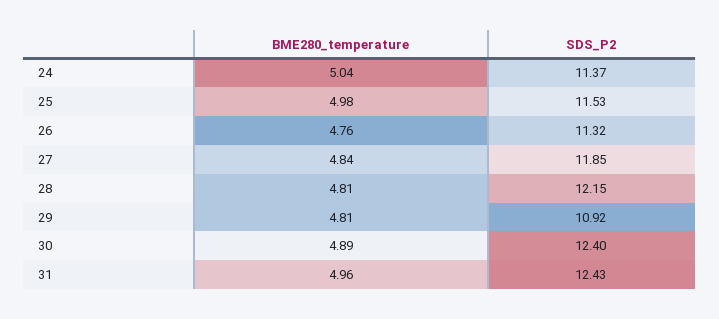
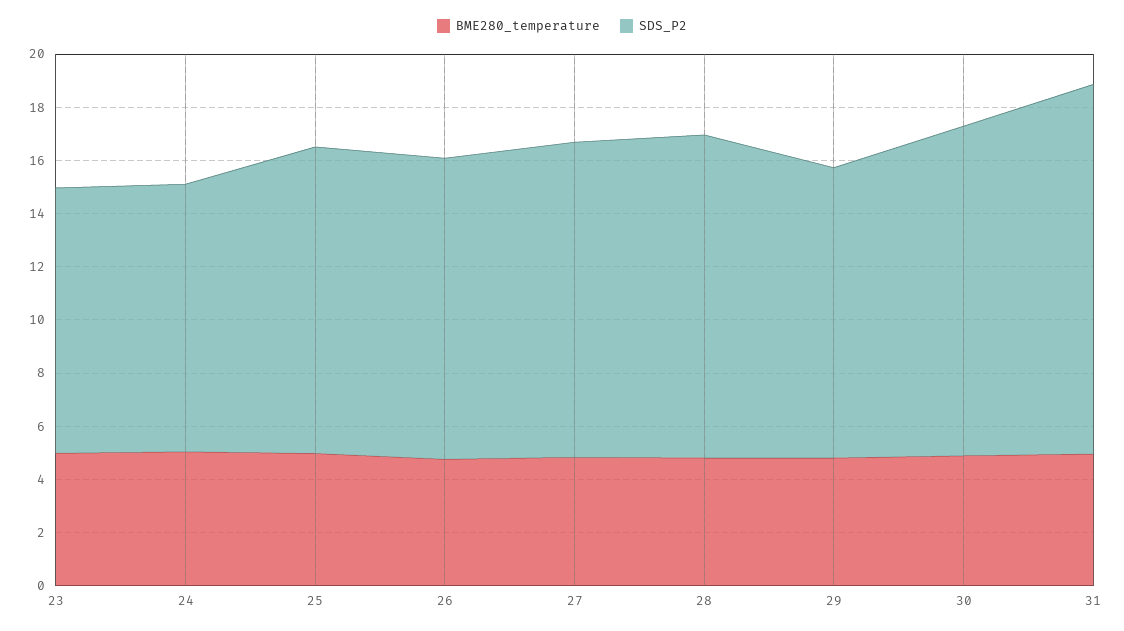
SDS_P2, 24: 11.37 -> 10
SDS_P2, 31: 12.43 -> 14
BME280_temperature, 23: none -> 5
SDS_P2, 23: none -> 10

